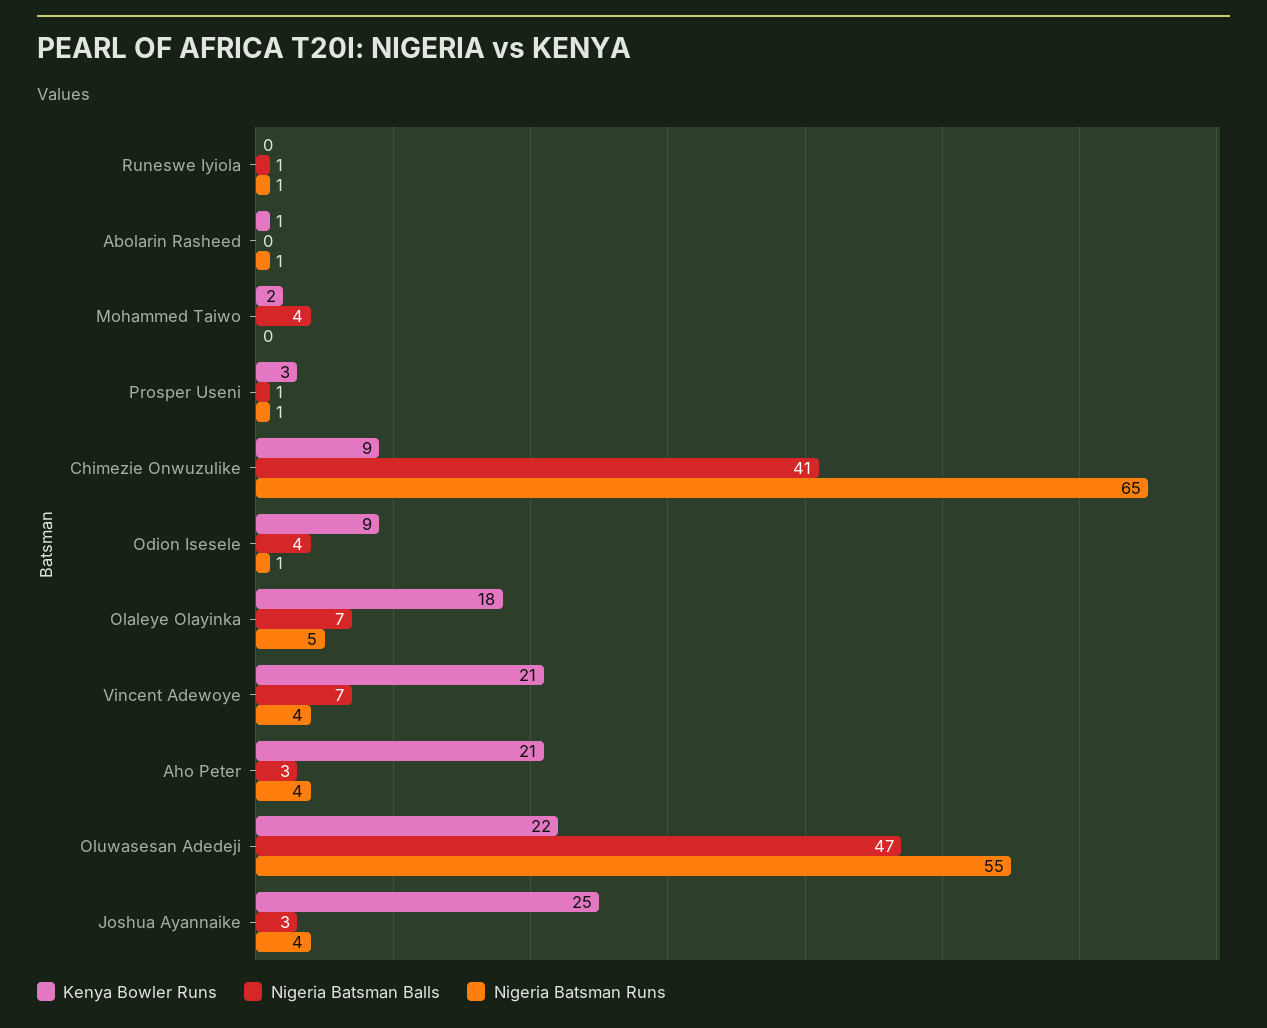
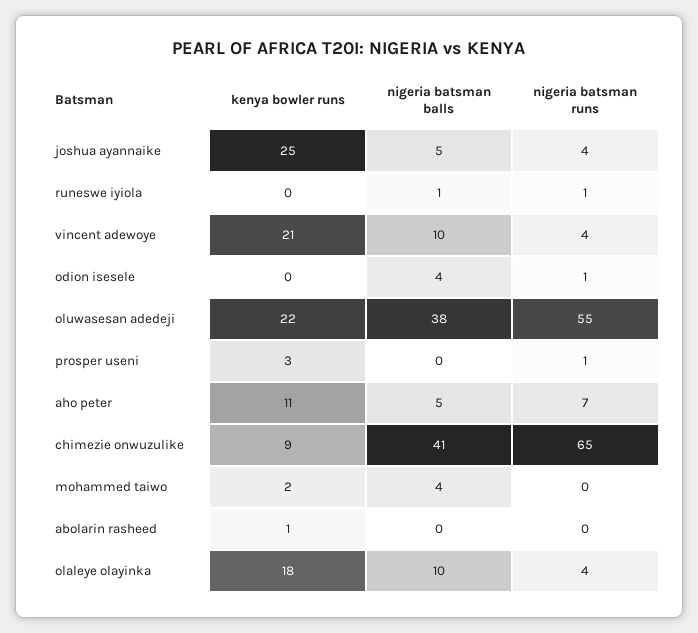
Nigeria Batsman Runs, Abolarin Rasheed: 1 -> 0
Nigeria Batsman Balls, Prosper Useni: 1 -> 0
Kenya Bowler Runs, Odion Isesele: 9 -> 0
Nigeria Batsman Balls, Olaleye Olayinka: 7 -> 10
Nigeria Batsman Runs, Olaleye Olayinka: 5 -> 4
Nigeria Batsman Balls, Vincent Adewoye: 7 -> 10
Kenya Bowler Runs, Aho Peter: 21 -> 11
Nigeria Batsman Balls, Aho Peter: 3 -> 5
Nigeria Batsman Runs, Aho Peter: 4 -> 7
Nigeria Batsman Balls, Oluwasesan Adedeji: 47 -> 38
Nigeria Batsman Balls, Joshua Ayannaike: 3 -> 5

